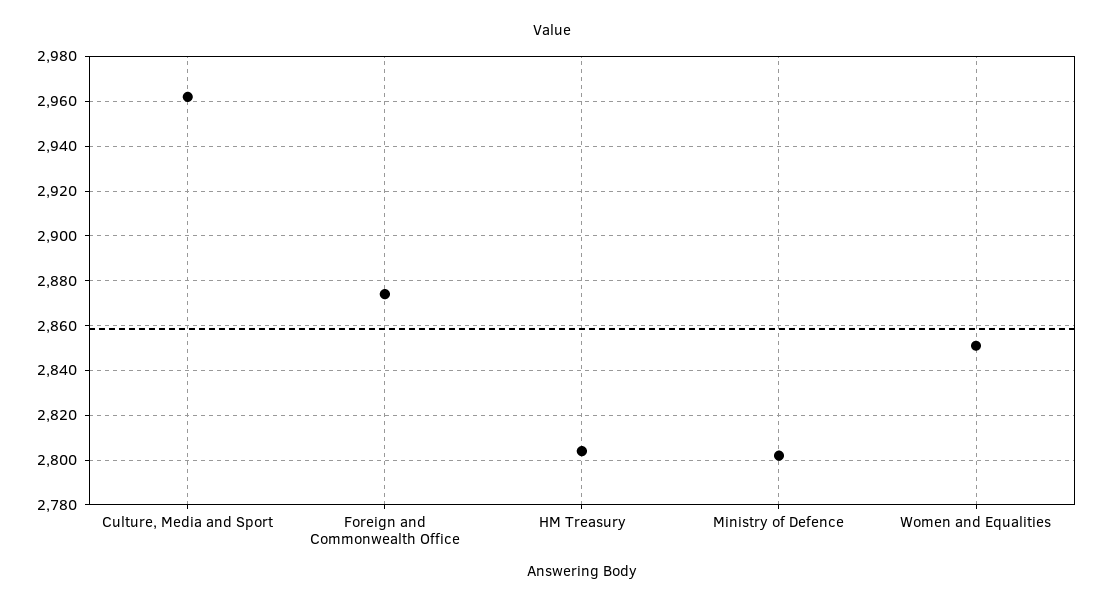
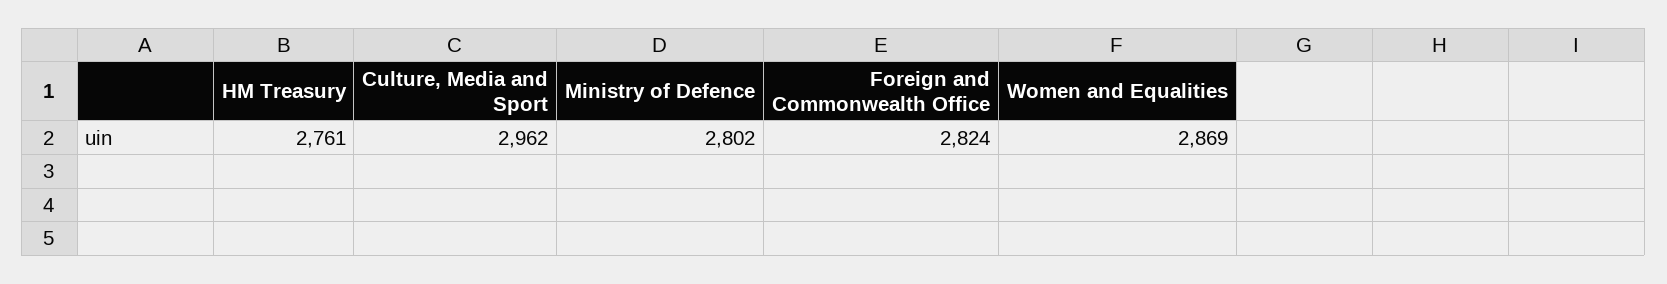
Foreign and Commonwealth Office: 2875 -> 2824
HM Treasury: 2805 -> 2761
Women and Equalities: 2850 -> 2869

